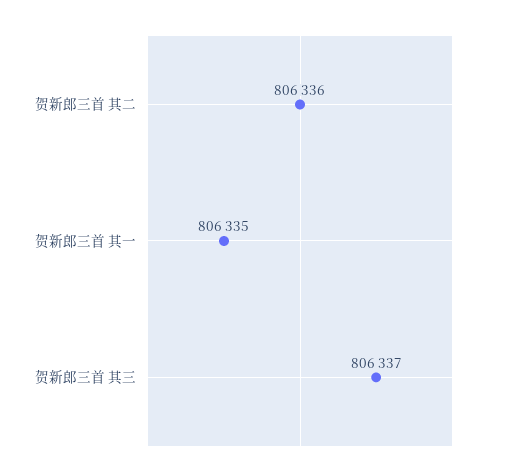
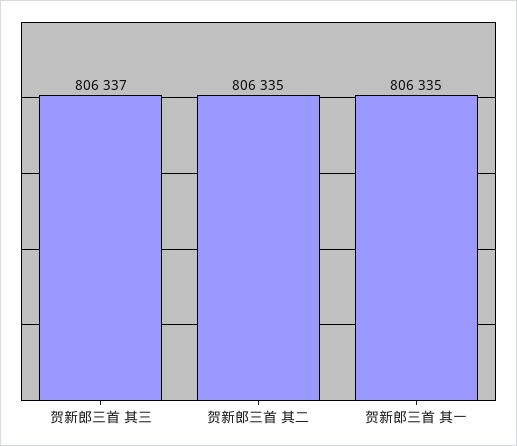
贺新郎三首 其二: 806336 -> 806335

